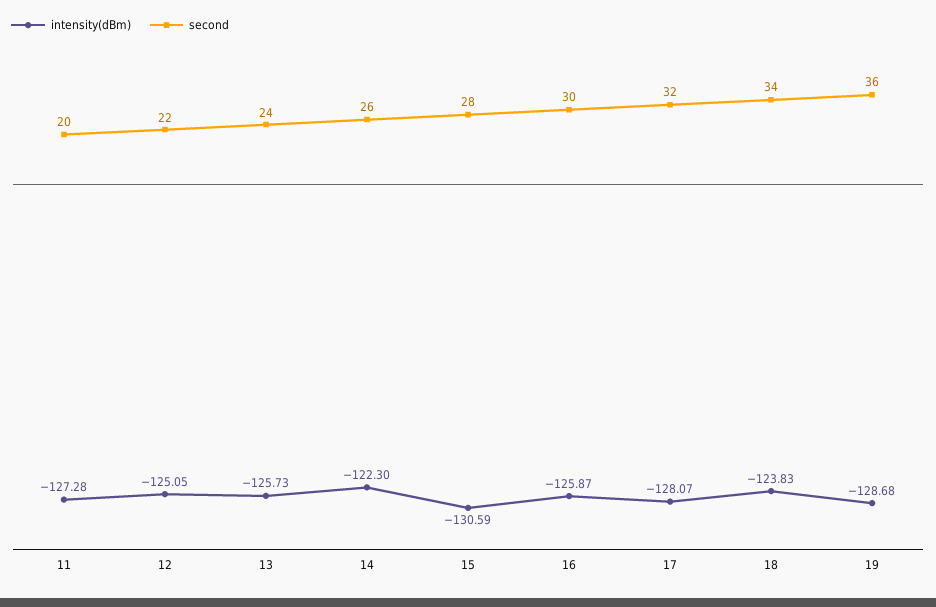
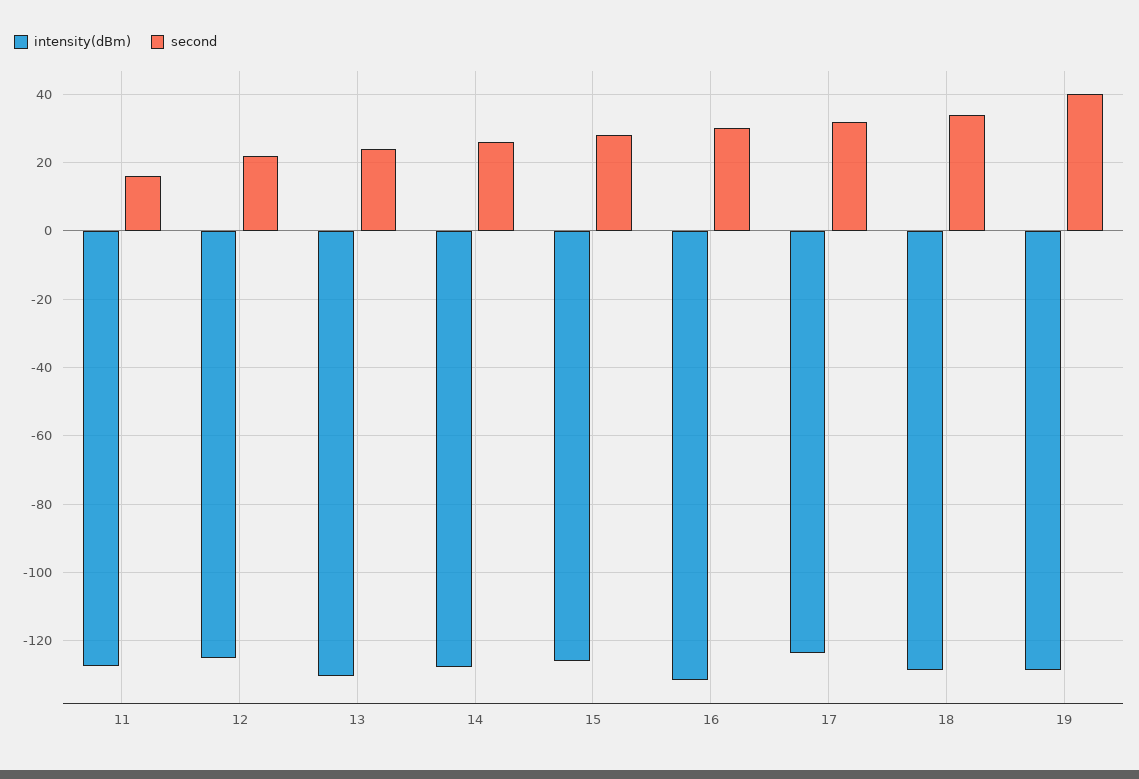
second, 11: 20 -> 16
intensity(dBm), 13: -125.73 -> -130
intensity(dBm), 14: -122.3 -> -128
intensity(dBm), 15: -130.59 -> -126
intensity(dBm), 16: -125.87 -> -132
intensity(dBm), 17: -128.07 -> -124
intensity(dBm), 18: -123.83 -> -128
second, 19: 36 -> 40

